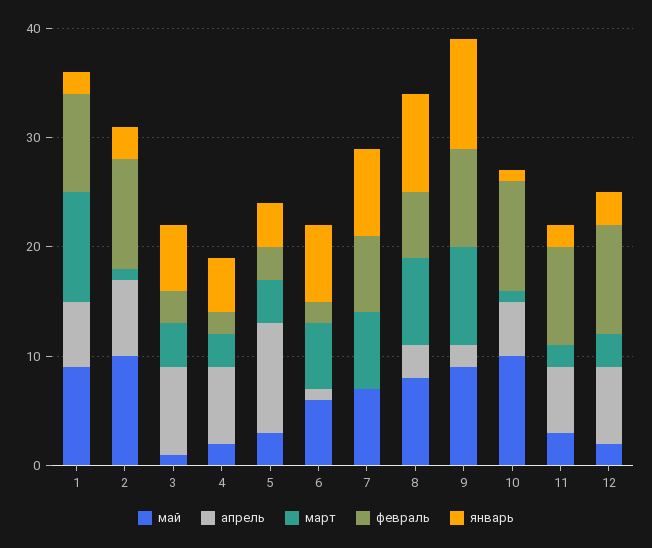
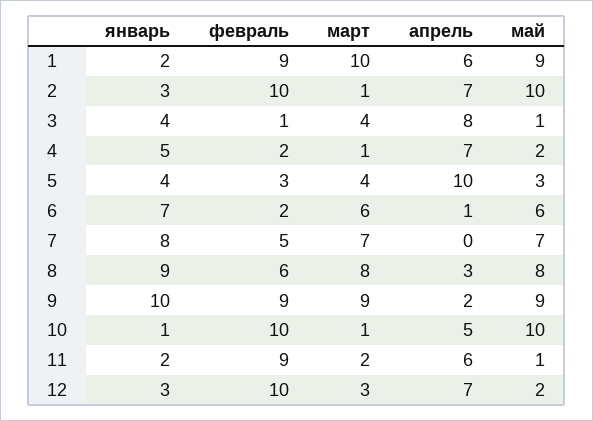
февраль, 3: 3 -> 1
январь, 3: 6 -> 4
март, 4: 3 -> 1
февраль, 7: 7 -> 5
май, 11: 3 -> 1

